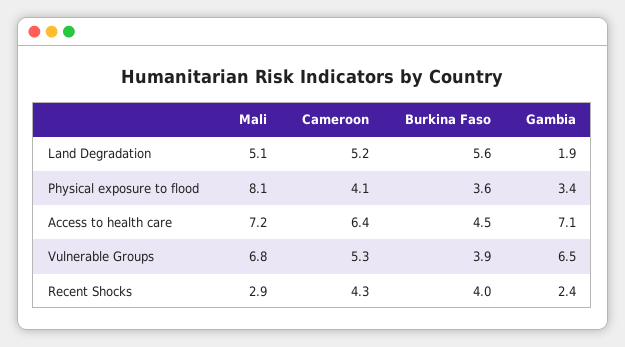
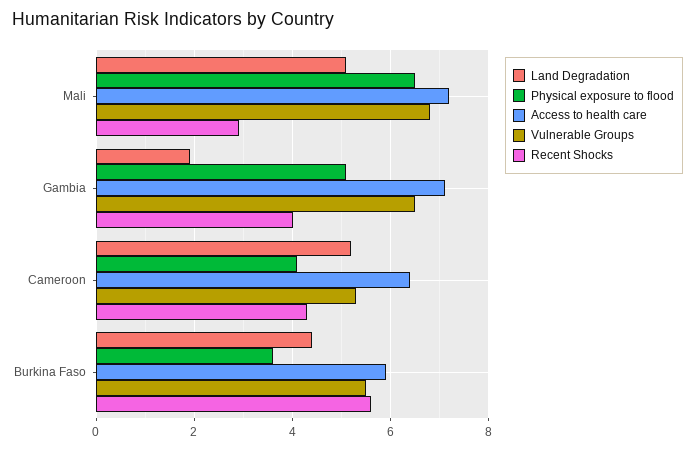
Land Degradation, Burkina Faso: 5.6 -> 4.5
Physical exposure to flood, Mali: 8.1 -> 6.5
Physical exposure to flood, Gambia: 3.4 -> 5
Access to health care, Burkina Faso: 4.5 -> 6
Vulnerable Groups, Burkina Faso: 3.9 -> 5.5
Recent Shocks, Burkina Faso: 4 -> 5.5
Recent Shocks, Gambia: 2.4 -> 4

